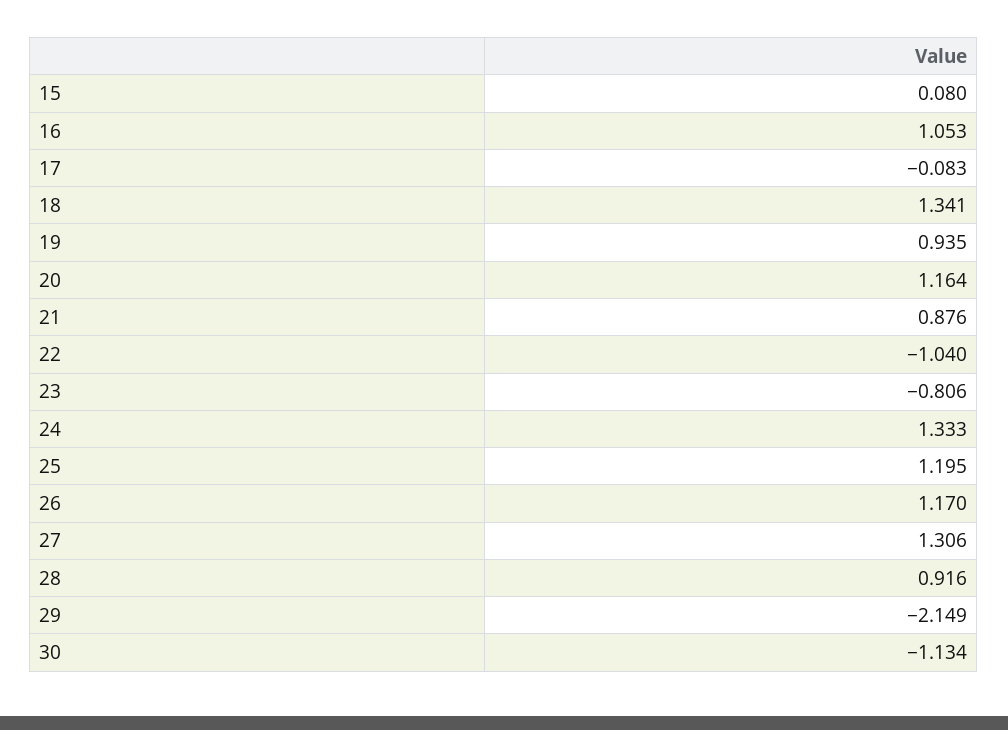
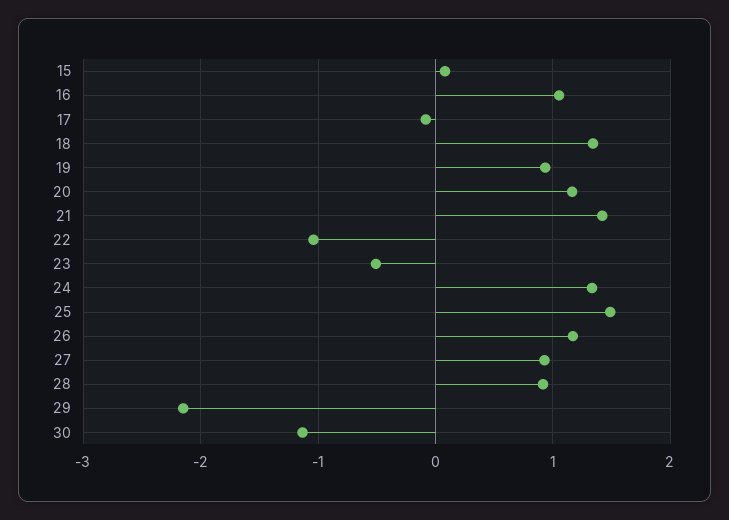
21: 0.876 -> 1.4
23: -0.806 -> -0.5
25: 1.195 -> 1.5
27: 1.306 -> 0.9

